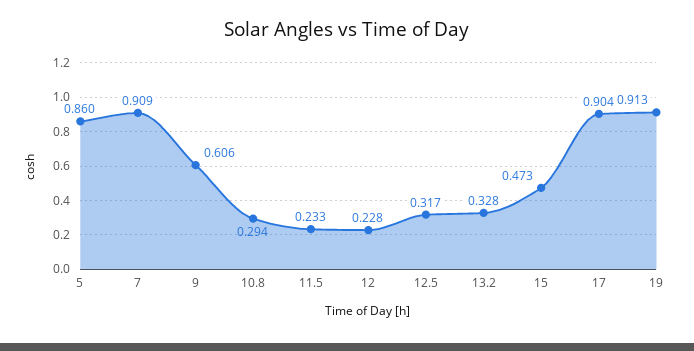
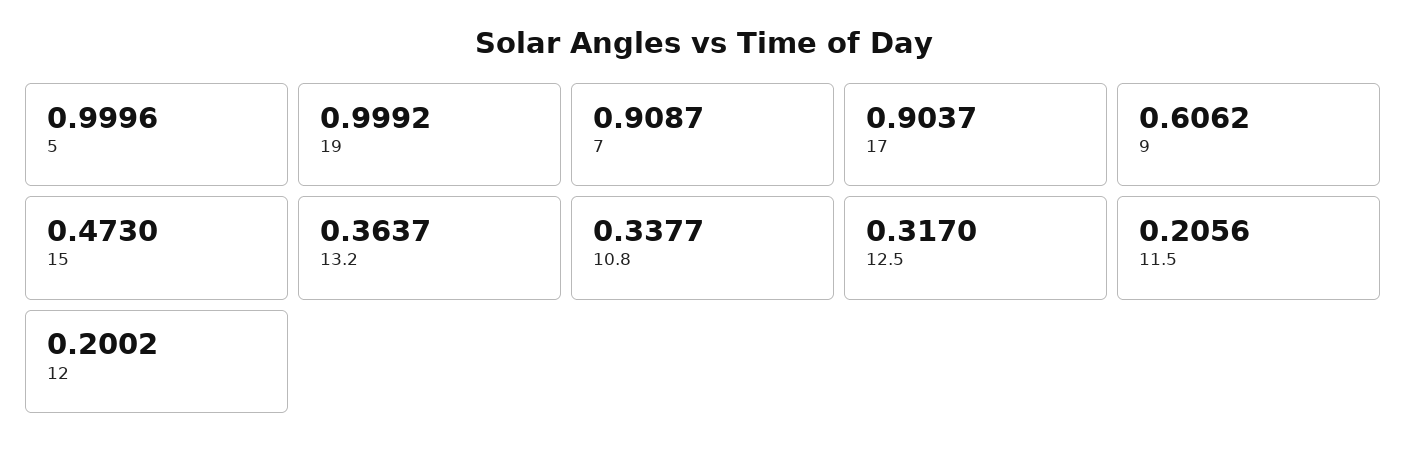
5: 0.86 -> 0.9996
10.8: 0.294 -> 0.3377
11.5: 0.233 -> 0.2056
12: 0.228 -> 0.2002
13.2: 0.328 -> 0.3637
19: 0.913 -> 0.9992

